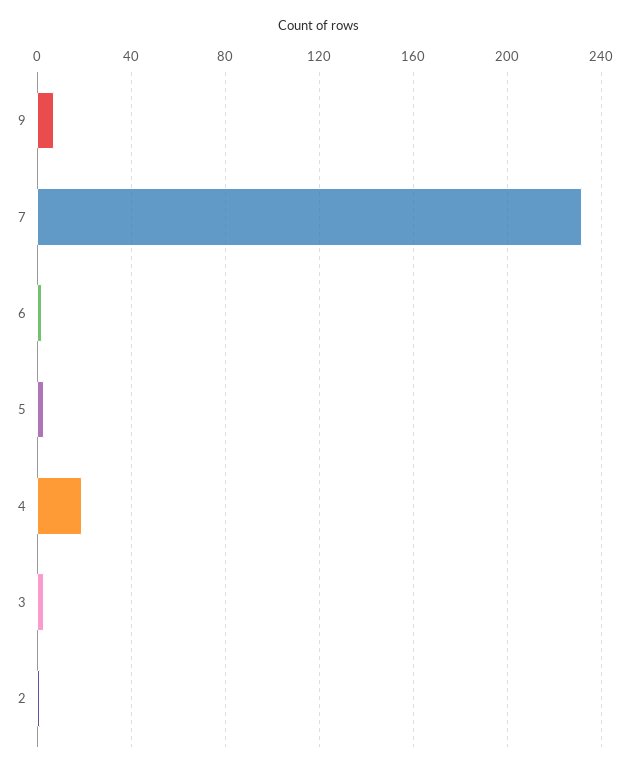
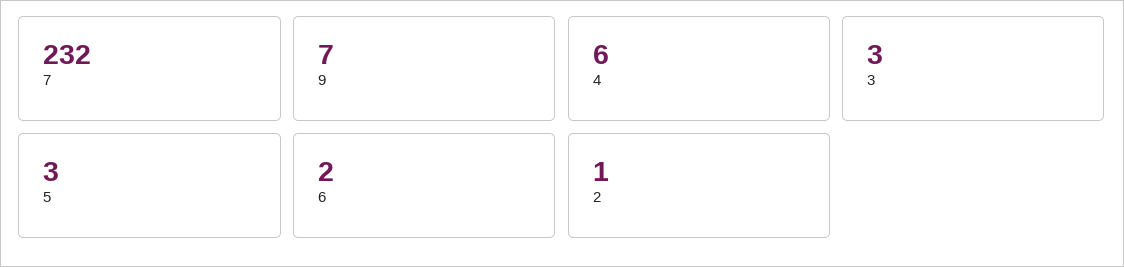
4: 20 -> 6

